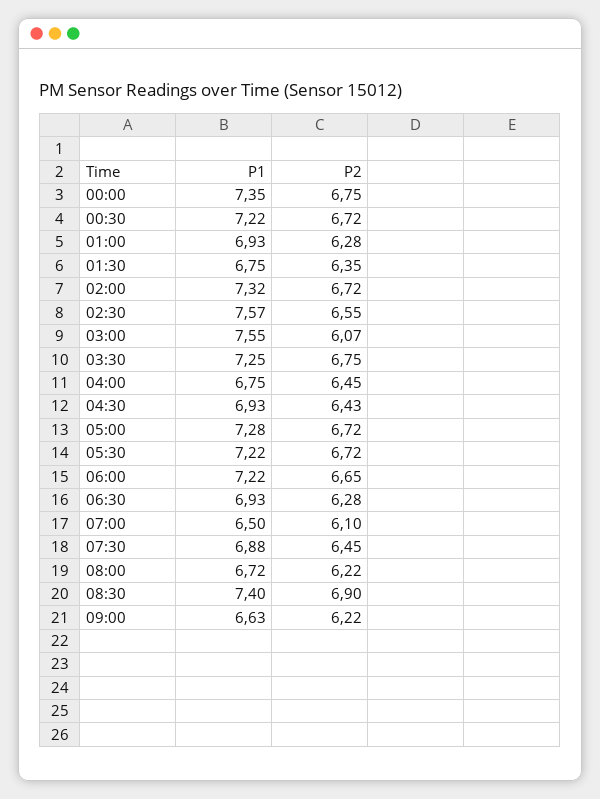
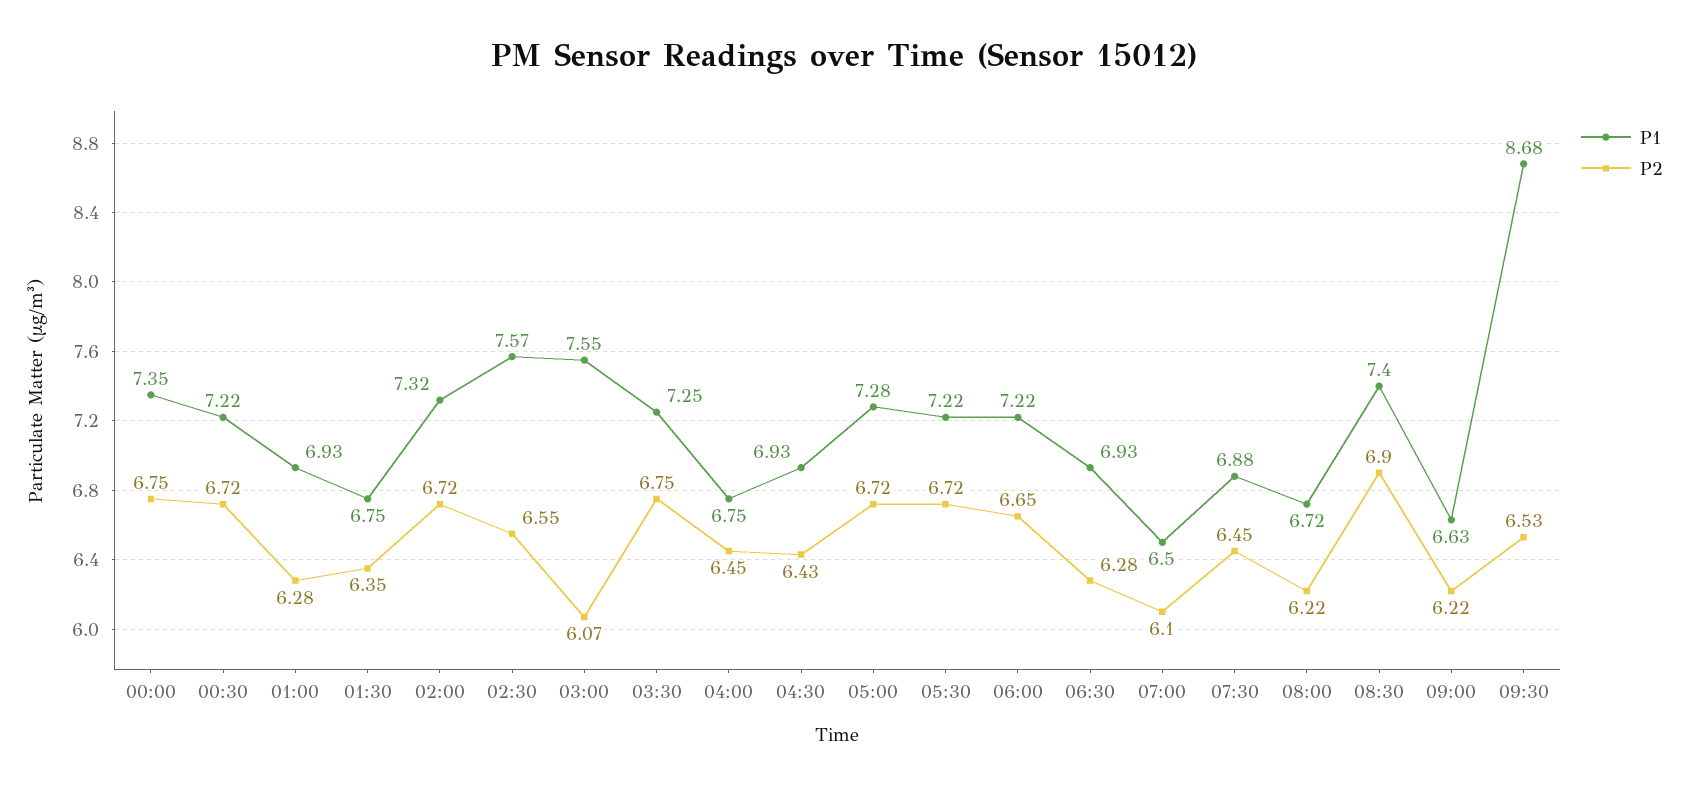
P1, 09:30: none -> 8.68
P2, 09:30: none -> 6.53

